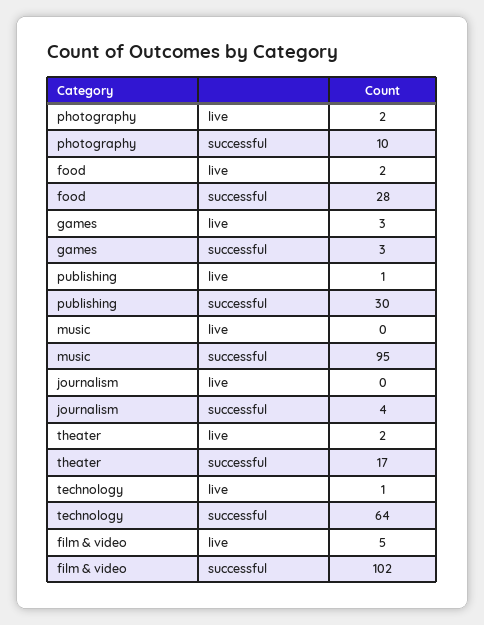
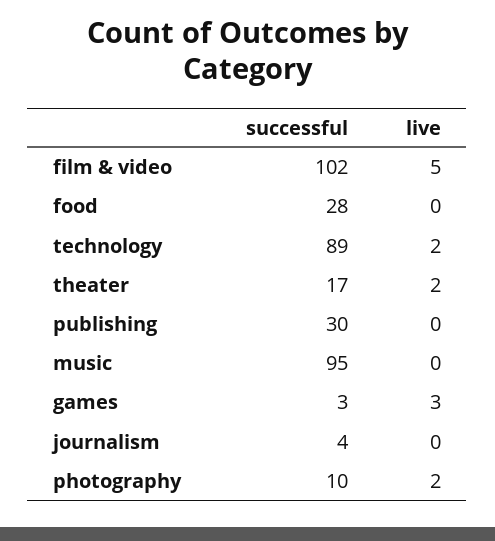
food, live: 2 -> 0
publishing, live: 1 -> 0
technology, live: 1 -> 2
technology, successful: 64 -> 89

